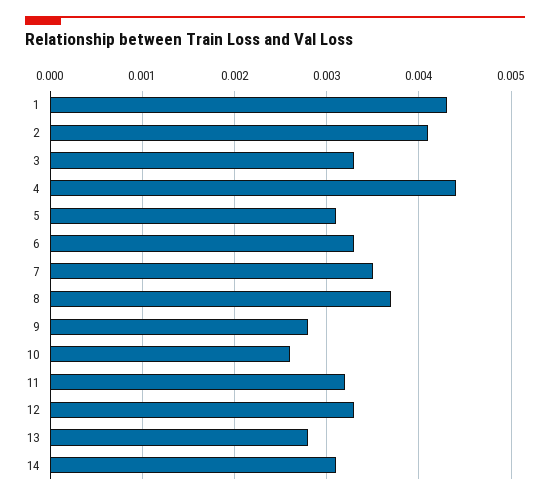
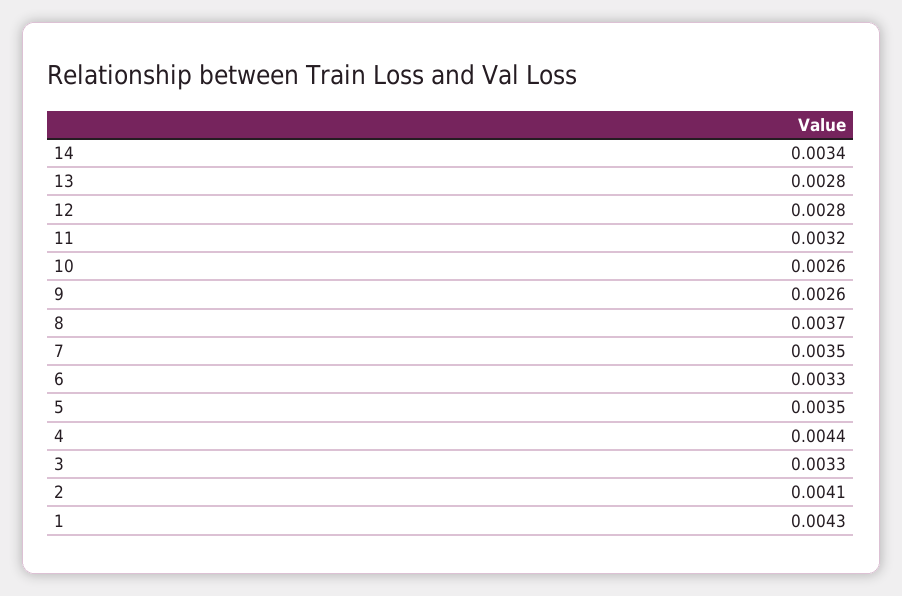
5: 0.0031 -> 0.0035
9: 0.0028 -> 0.0026
12: 0.0033 -> 0.0028
14: 0.0031 -> 0.0034

